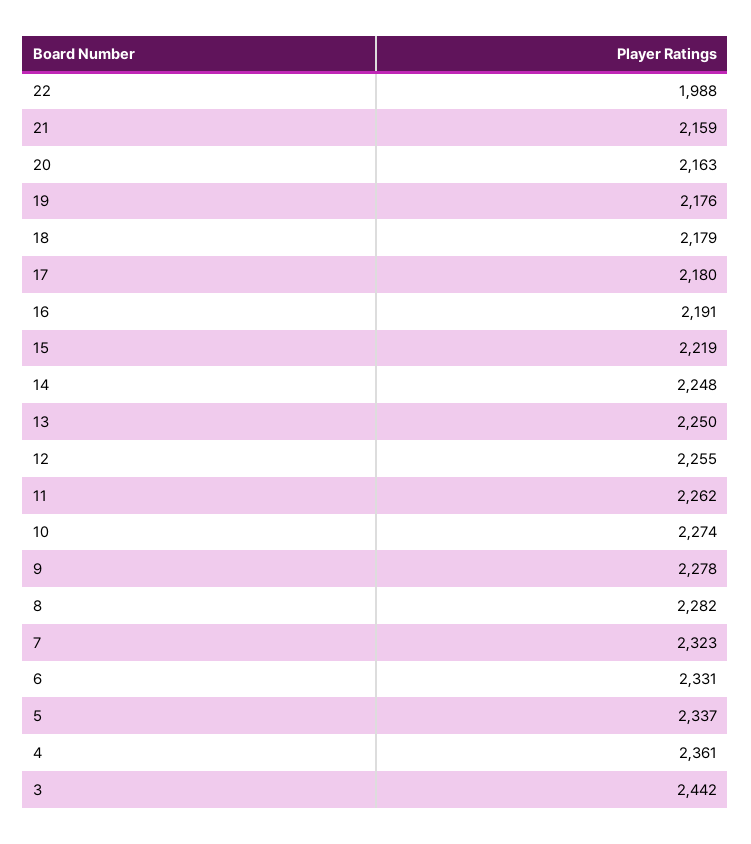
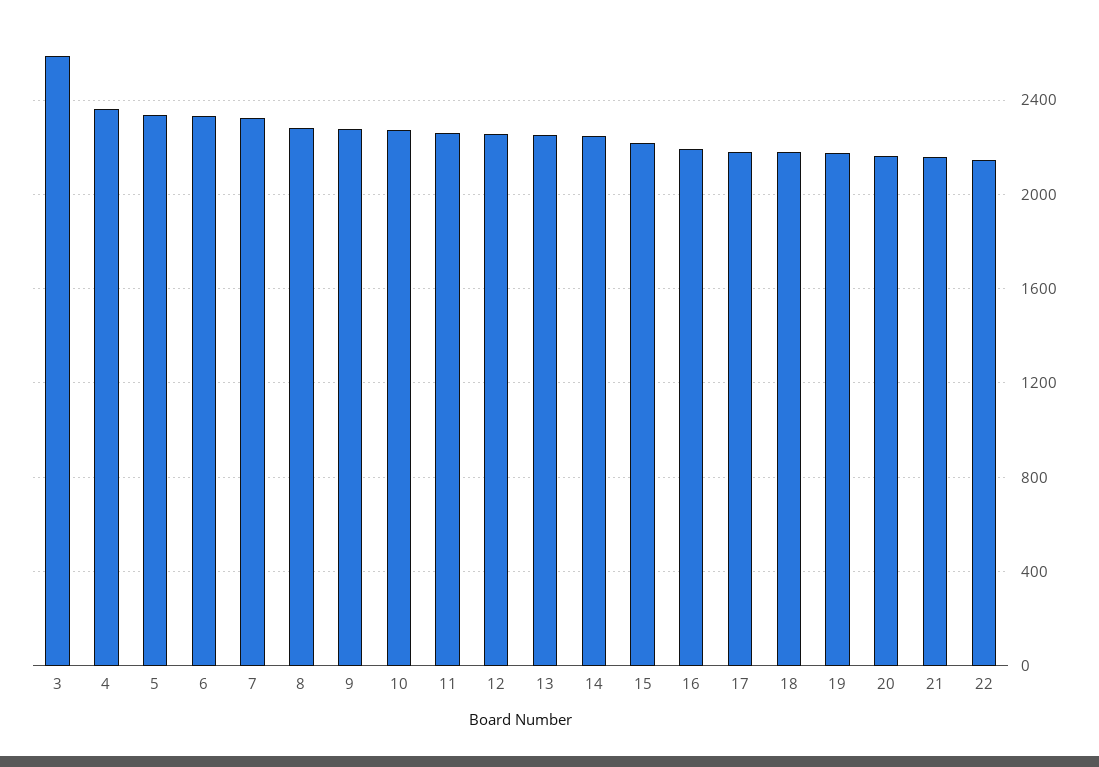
22: 1988 -> 2150
3: 2442 -> 2600

